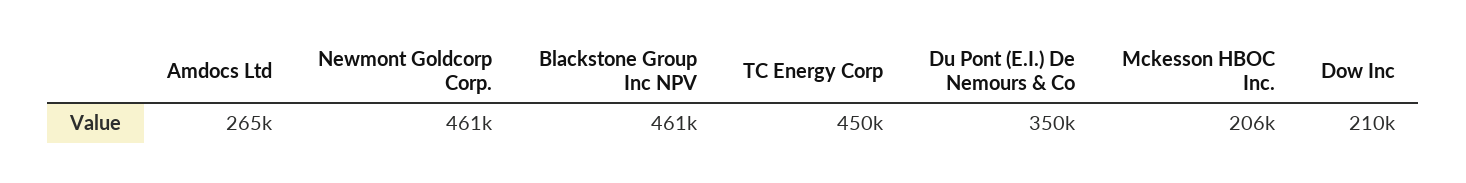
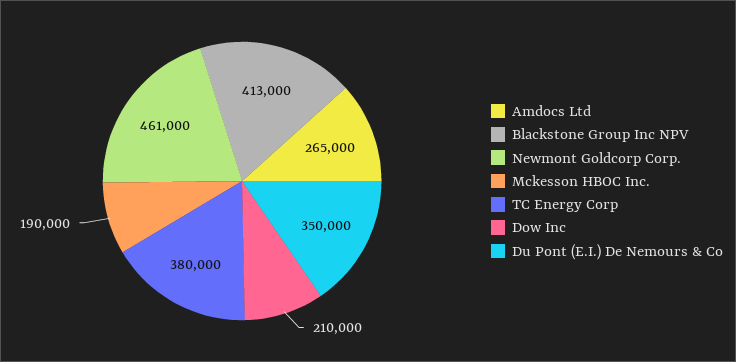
Blackstone Group Inc NPV: 461000 -> 413000
TC Energy Corp: 450000 -> 380000
Mckesson HBOC Inc.: 206000 -> 190000

